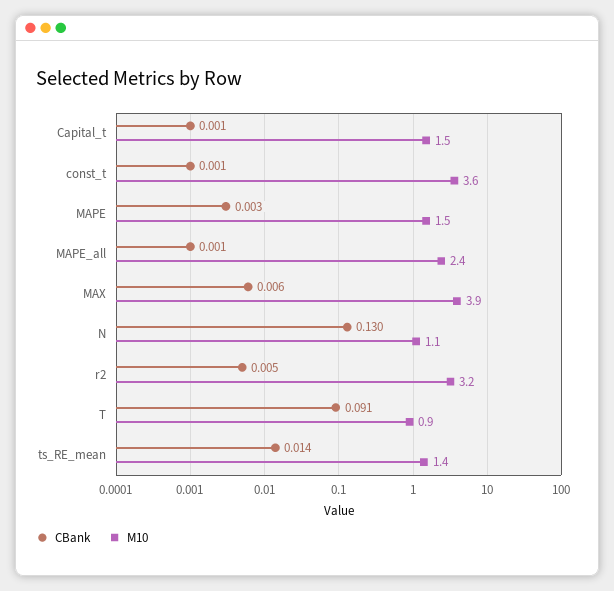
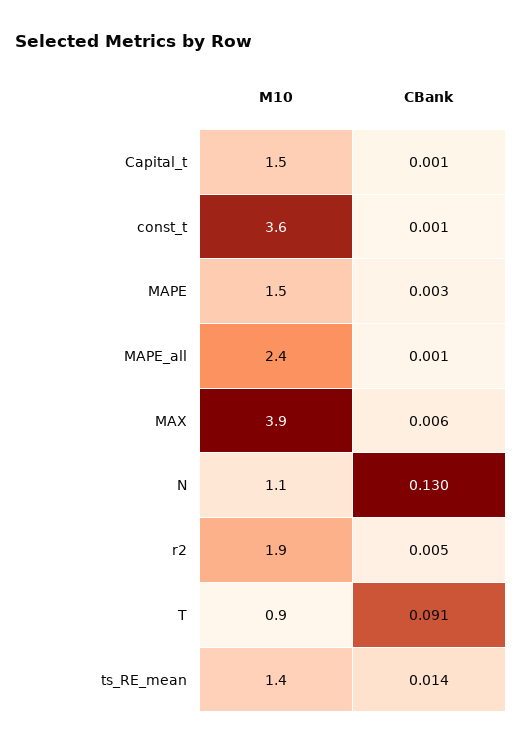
M10, r2: 3.2 -> 1.9

